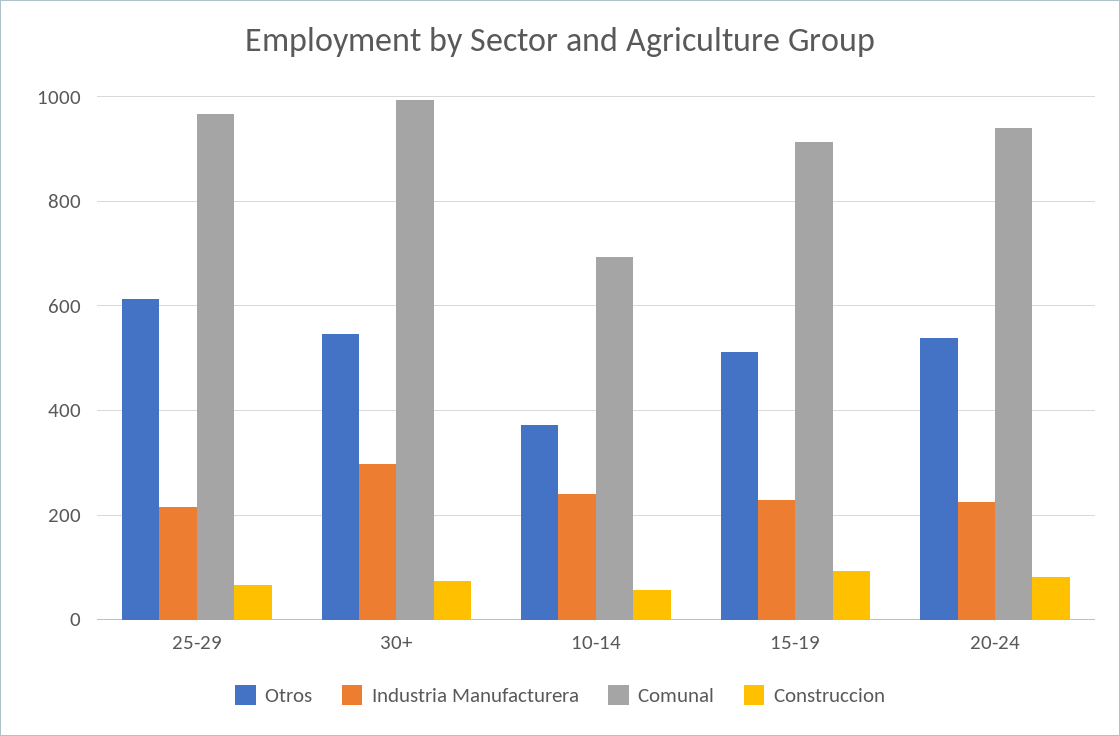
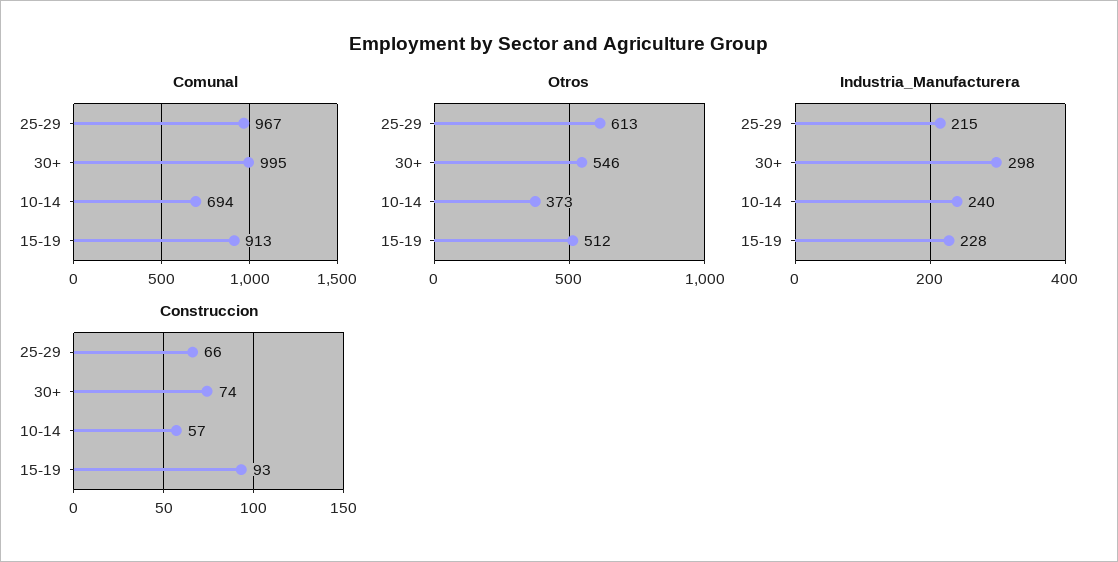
Otros, 20-24: 540 -> none
Industria Manufacturera, 20-24: 220 -> none
Comunal, 20-24: 940 -> none
Construccion, 20-24: 80 -> none

